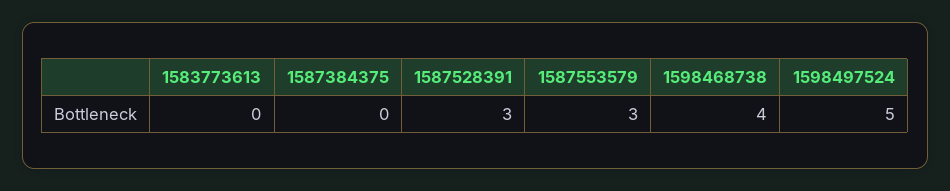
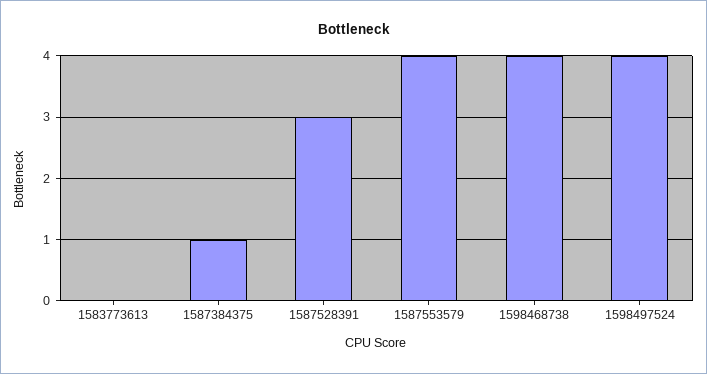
1587384375: 0 -> 1
1587553579: 3 -> 4
1598497524: 5 -> 4

